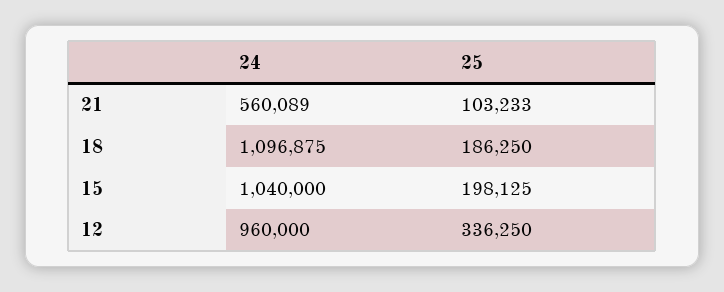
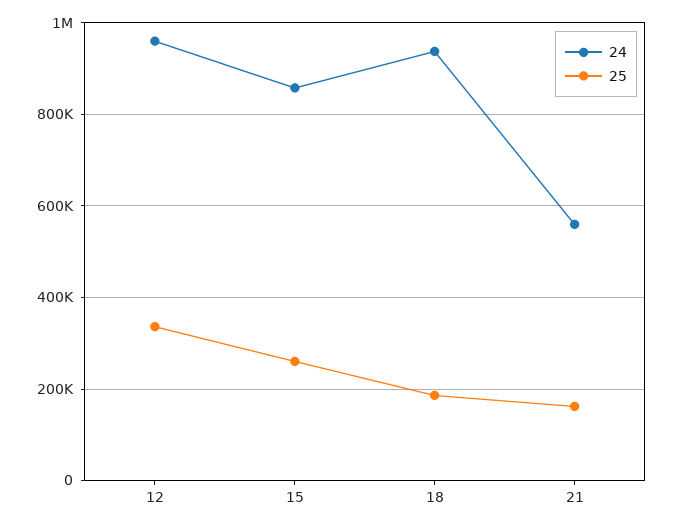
25, 21: 103233 -> 160000
24, 18: 1096875 -> 940000
24, 15: 1040000 -> 860000
25, 15: 198125 -> 260000

